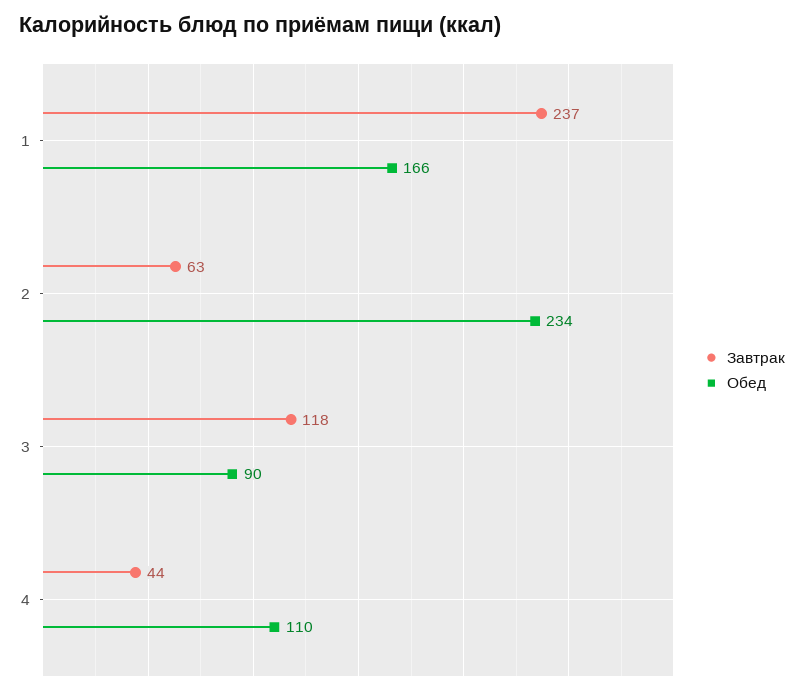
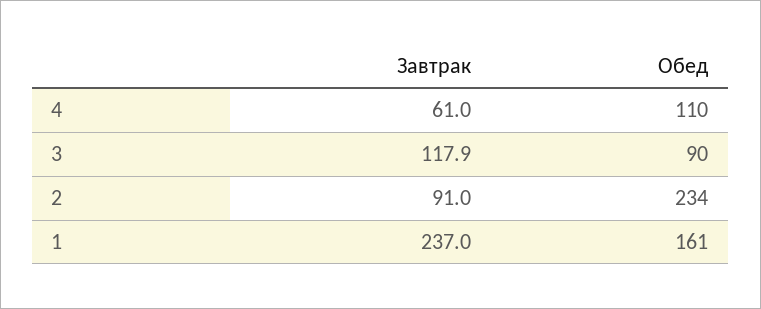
Обед, 1: 166 -> 161
Завтрак, 2: 63 -> 91
Завтрак, 4: 44 -> 61

